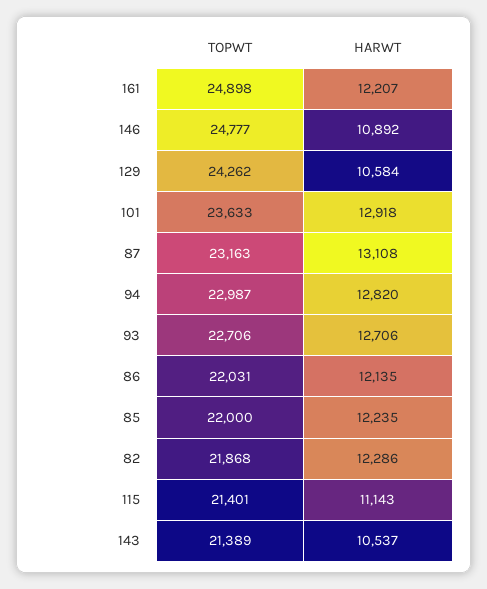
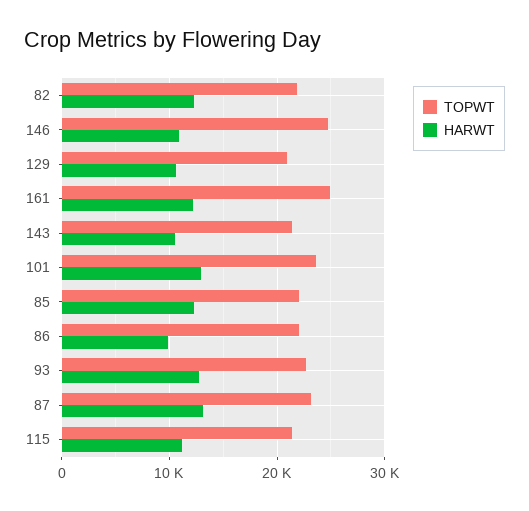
TOPWT, 129: 24262 -> 21000
TOPWT, 94: 22987 -> none
HARWT, 94: 12820 -> none
HARWT, 86: 12135 -> 10000

